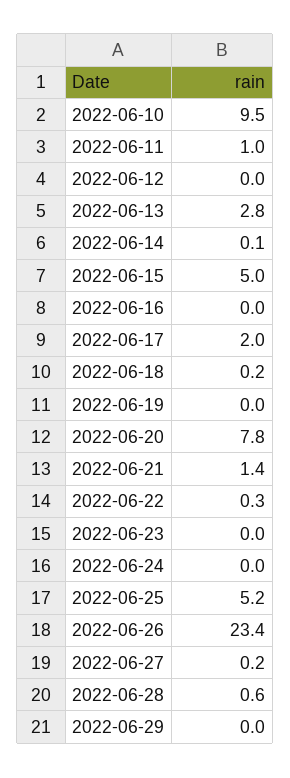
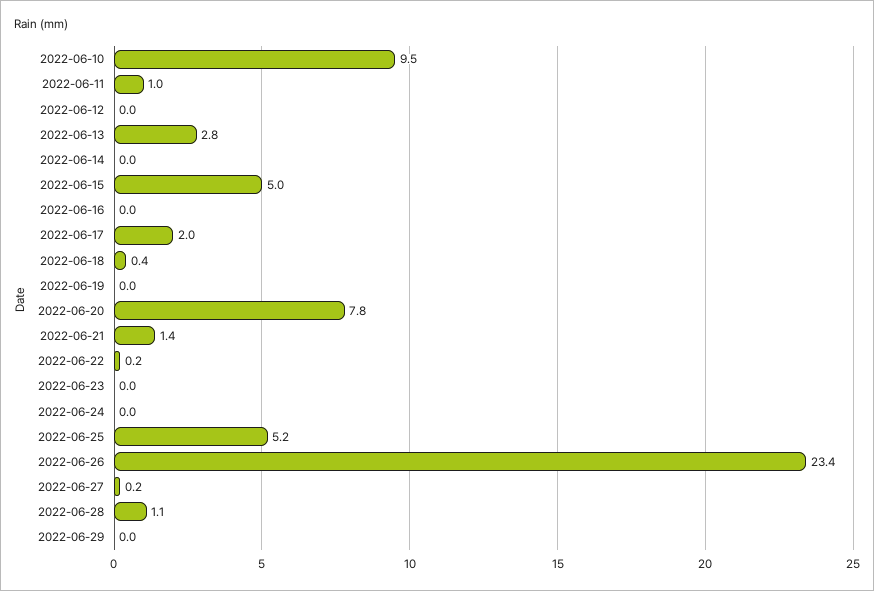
2022-06-14: 0.1 -> 0
2022-06-18: 0.2 -> 0.4
2022-06-22: 0.3 -> 0.2
2022-06-28: 0.6 -> 1.1

